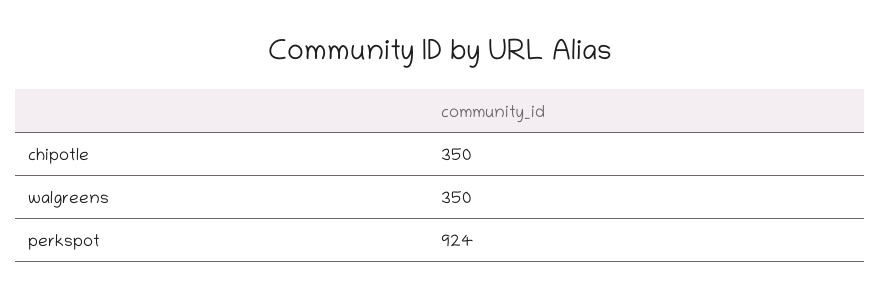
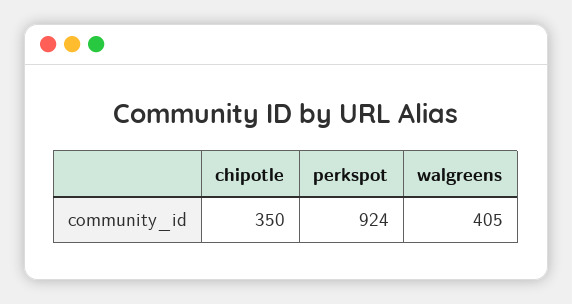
walgreens: 350 -> 405

